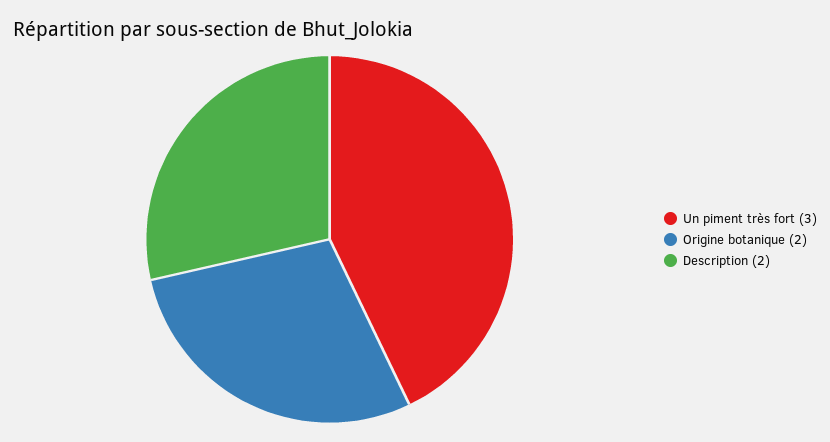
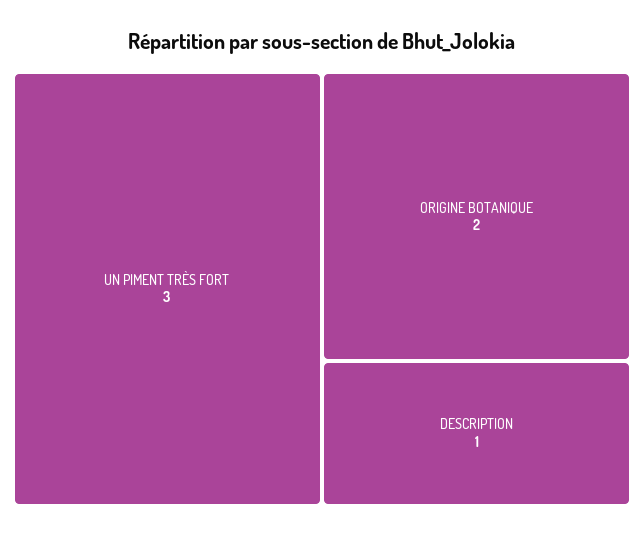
Description: 2 -> 1

